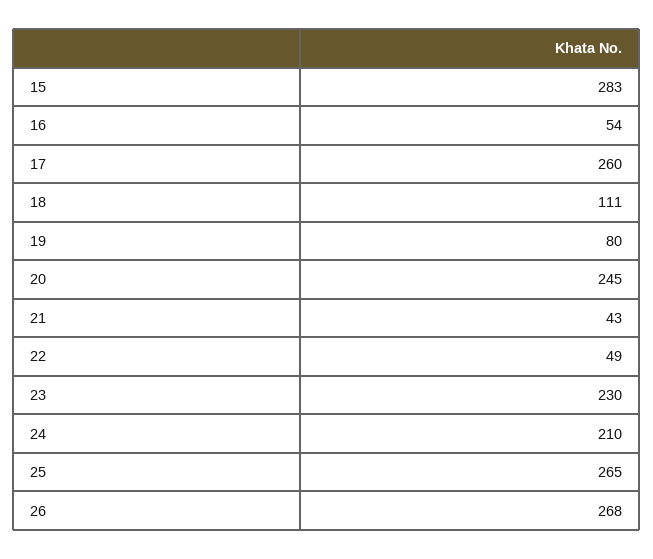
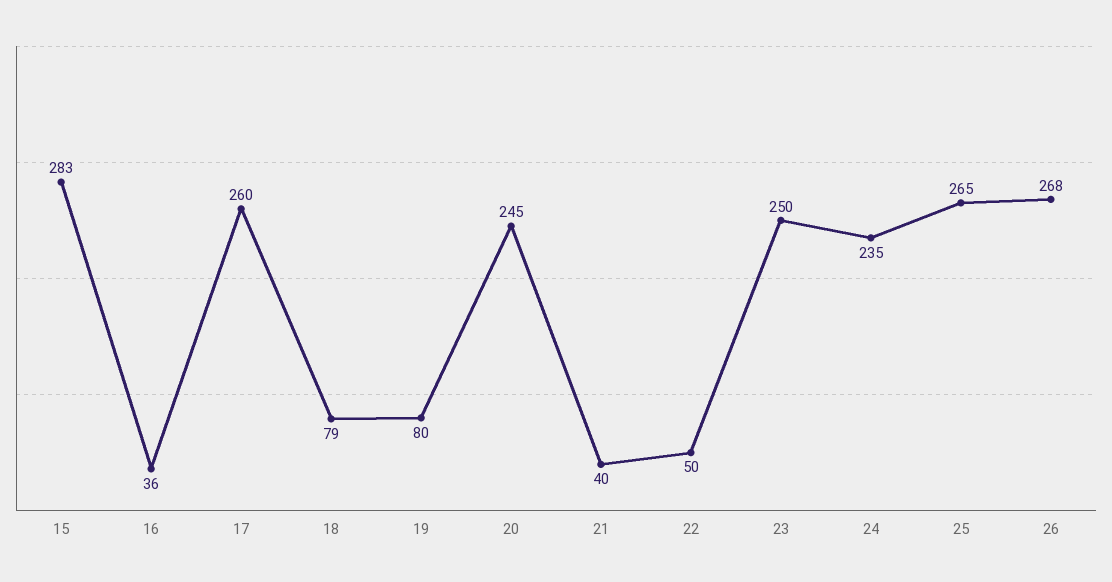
16: 54 -> 36
18: 111 -> 79
21: 43 -> 40
22: 49 -> 50
23: 230 -> 250
24: 210 -> 235

